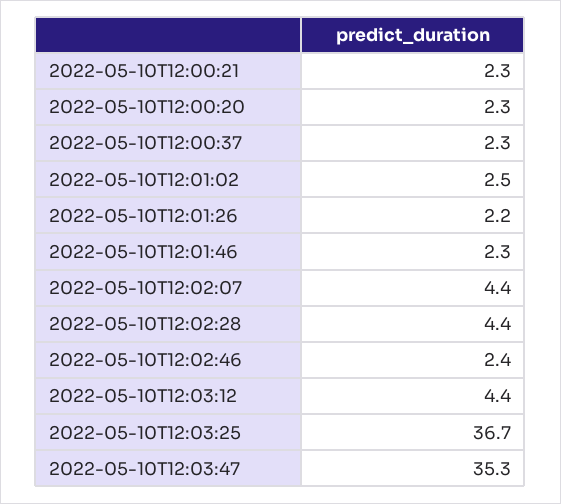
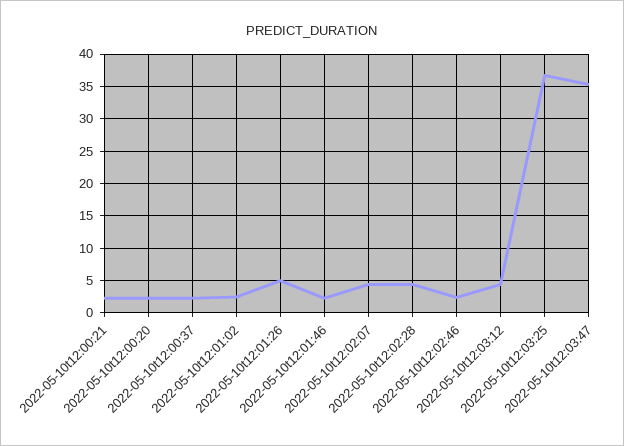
2022-05-10T12:01:26: 2.2 -> 5

